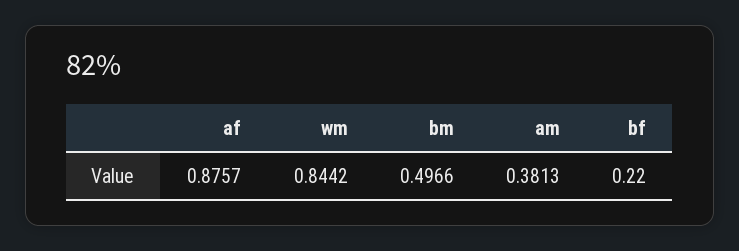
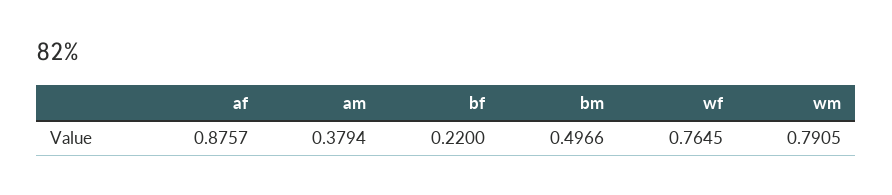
wm: 0.8442 -> 0.7905
am: 0.3813 -> 0.3794
wf: none -> 0.7645

